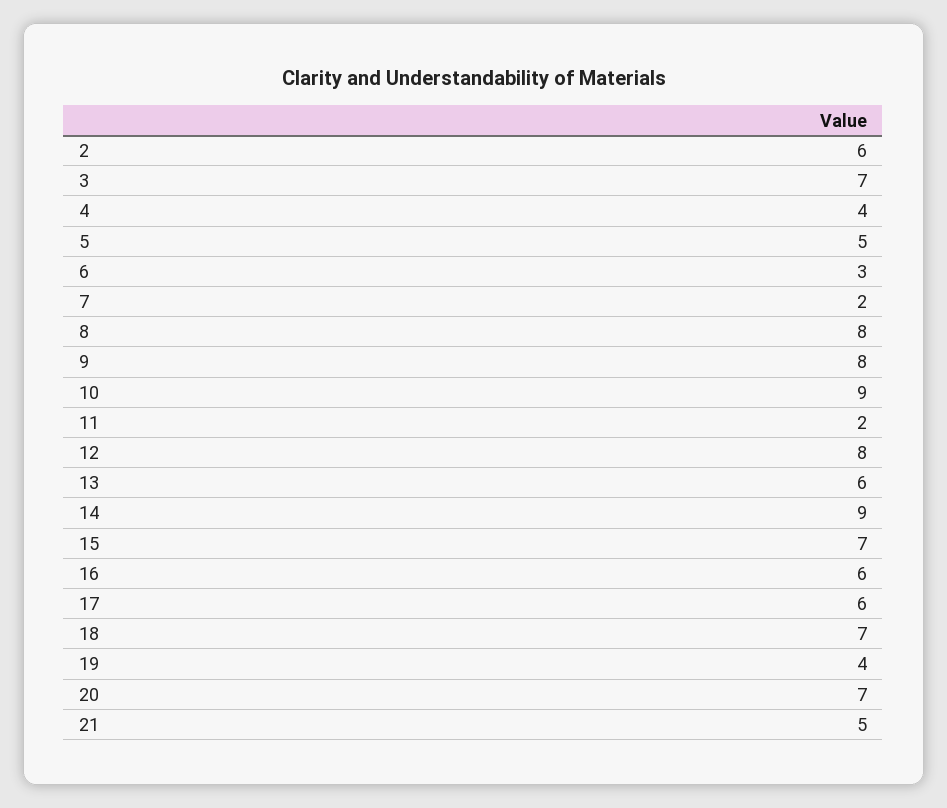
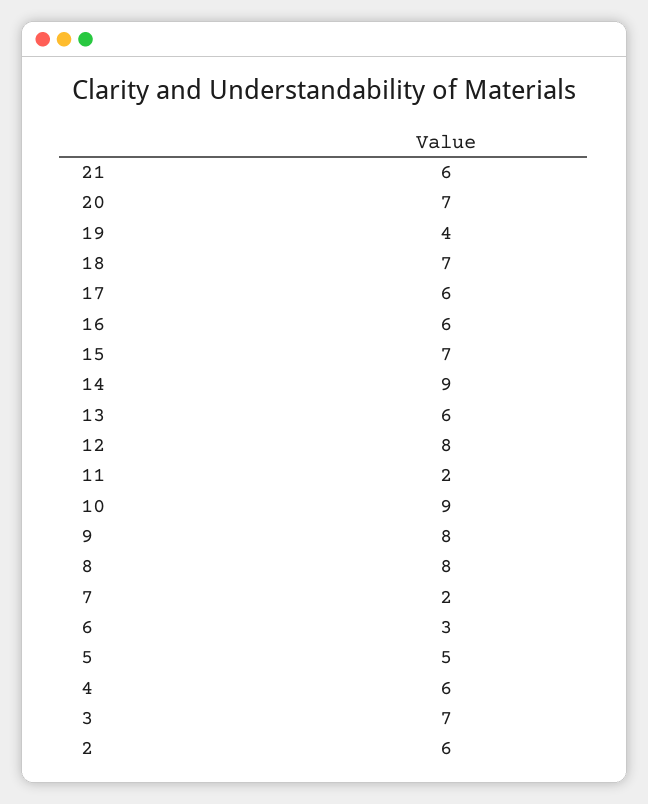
4: 4 -> 6
21: 5 -> 6

